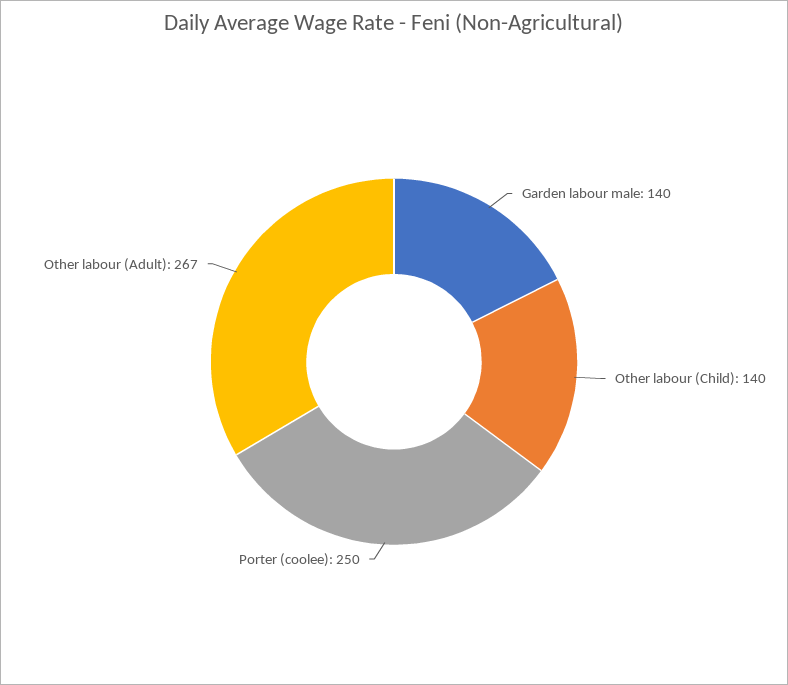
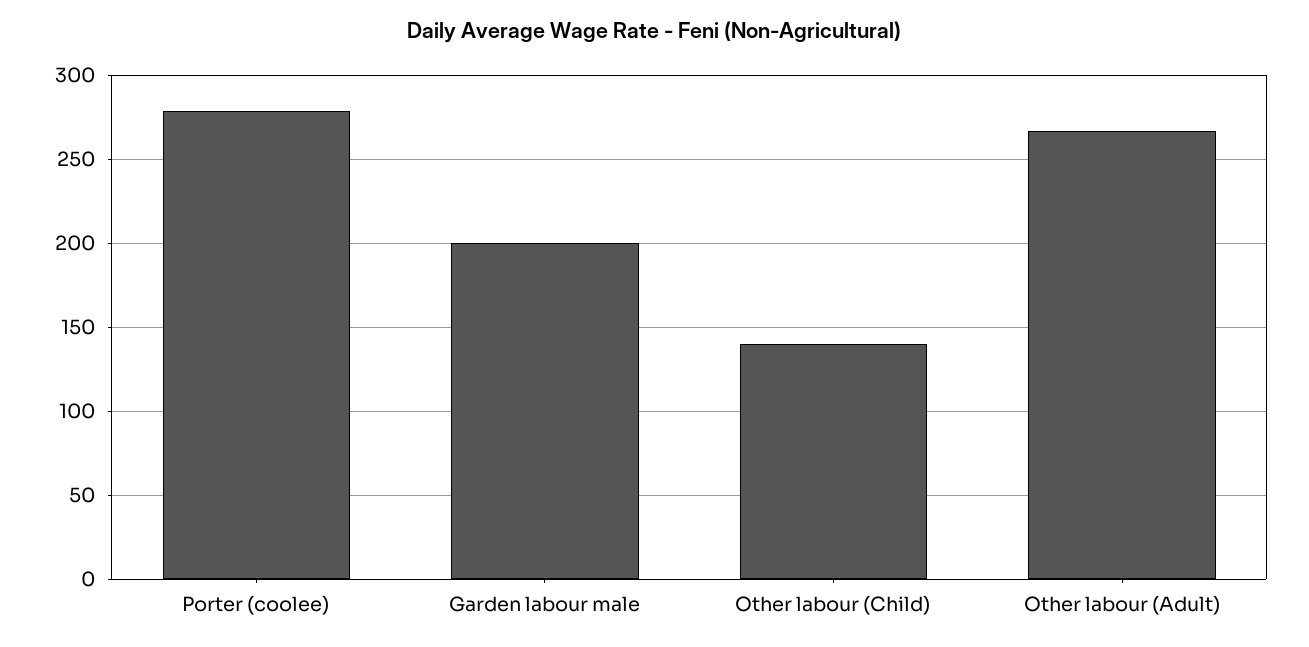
Garden labour male: 140 -> 200
Porter (coolee): 250 -> 280

